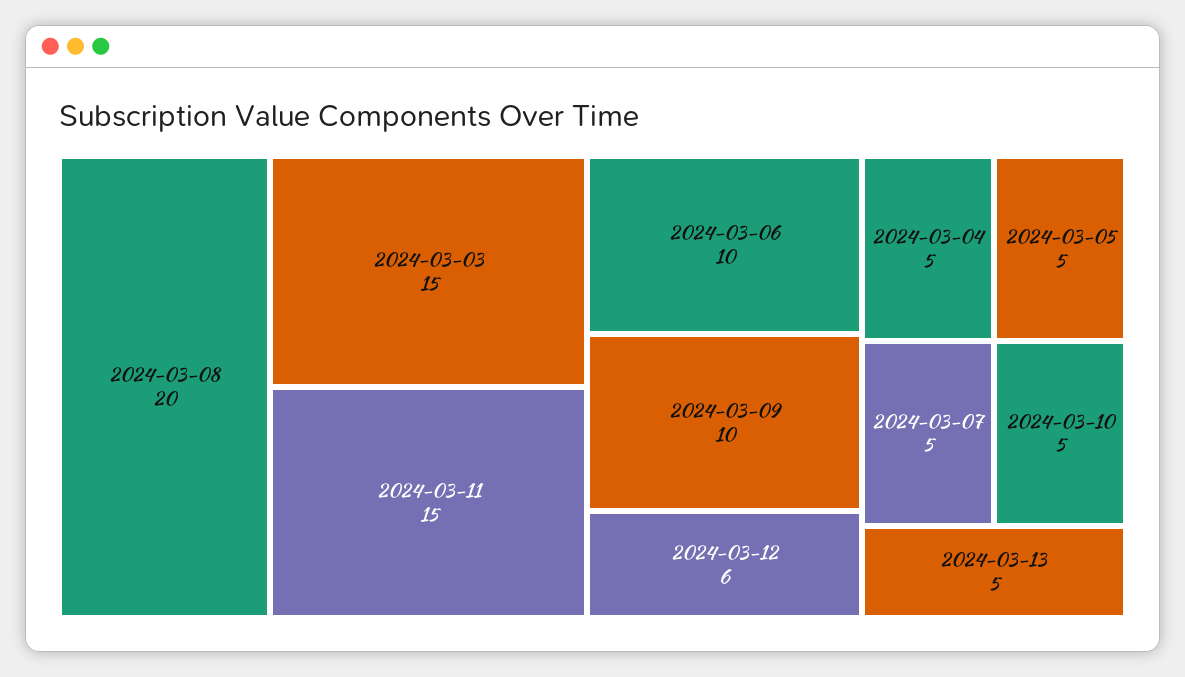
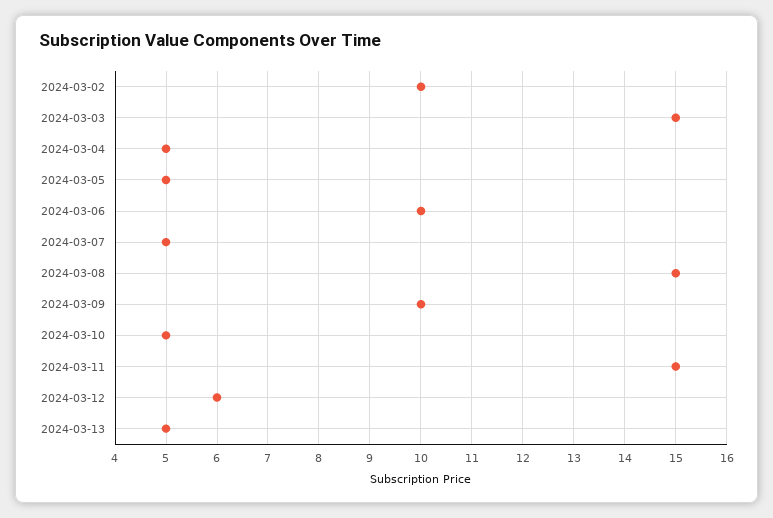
2024-03-08: 20 -> 15
2024-03-02: none -> 10

